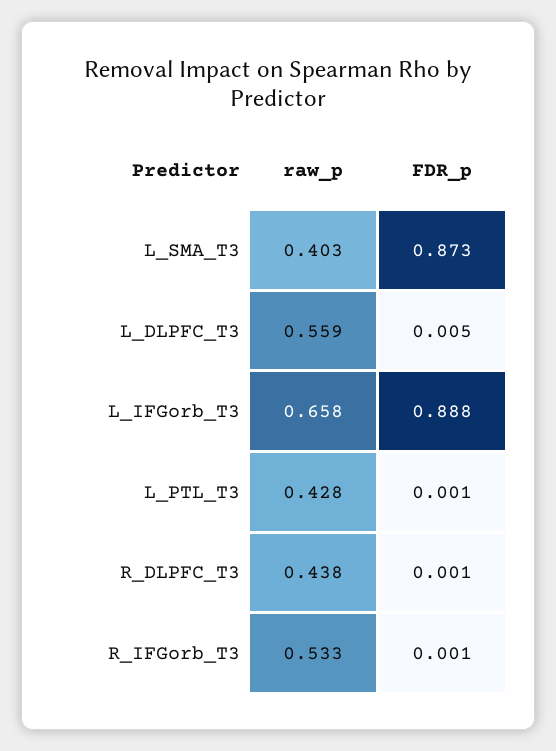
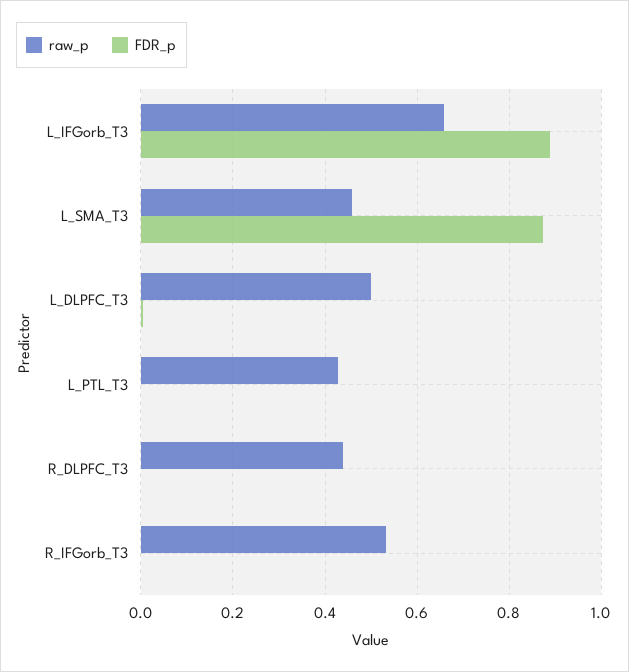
raw_p, L_SMA_T3: 0.403 -> 0.46
raw_p, L_DLPFC_T3: 0.559 -> 0.5

